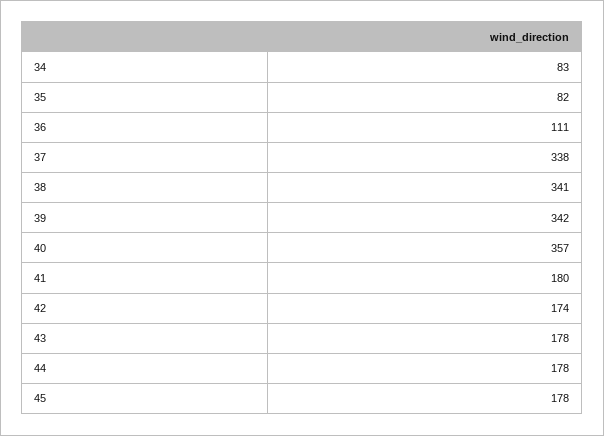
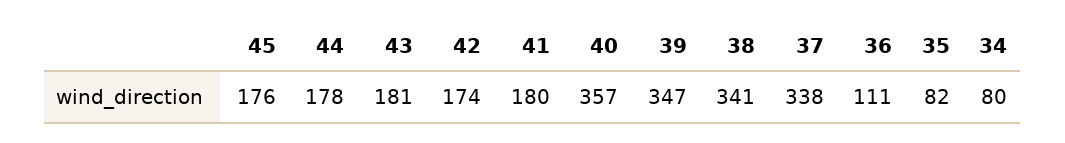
34: 83 -> 80
39: 342 -> 347
43: 178 -> 181
45: 178 -> 176

